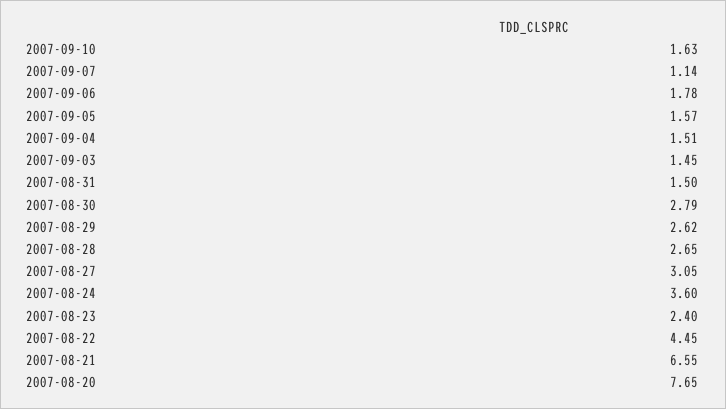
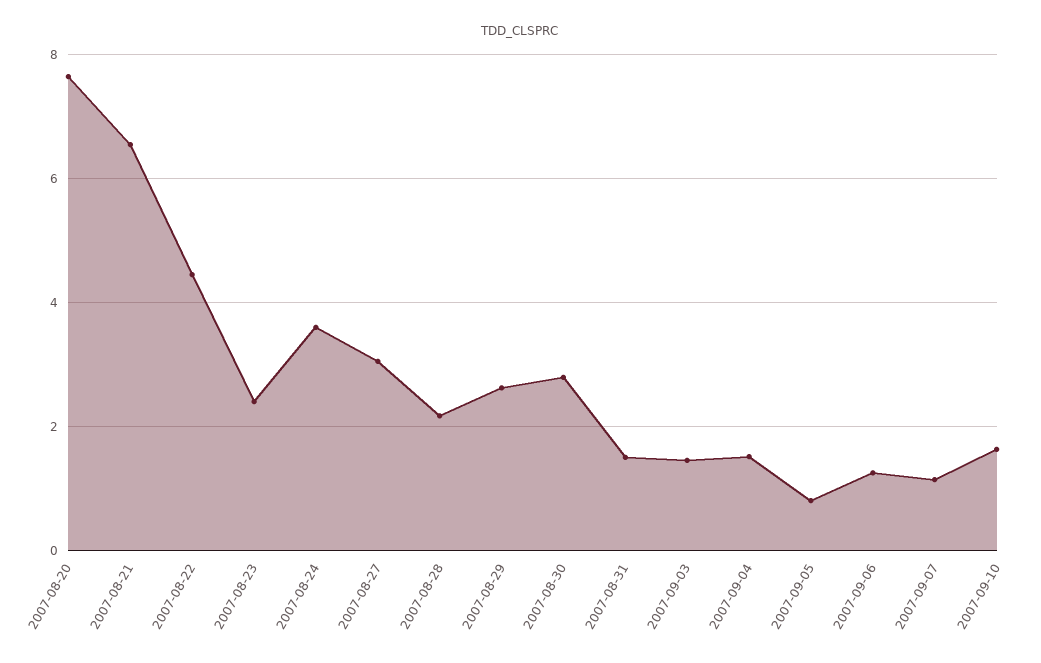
2007-09-06: 1.78 -> 1.2
2007-09-05: 1.57 -> 0.8
2007-08-28: 2.65 -> 2.2

